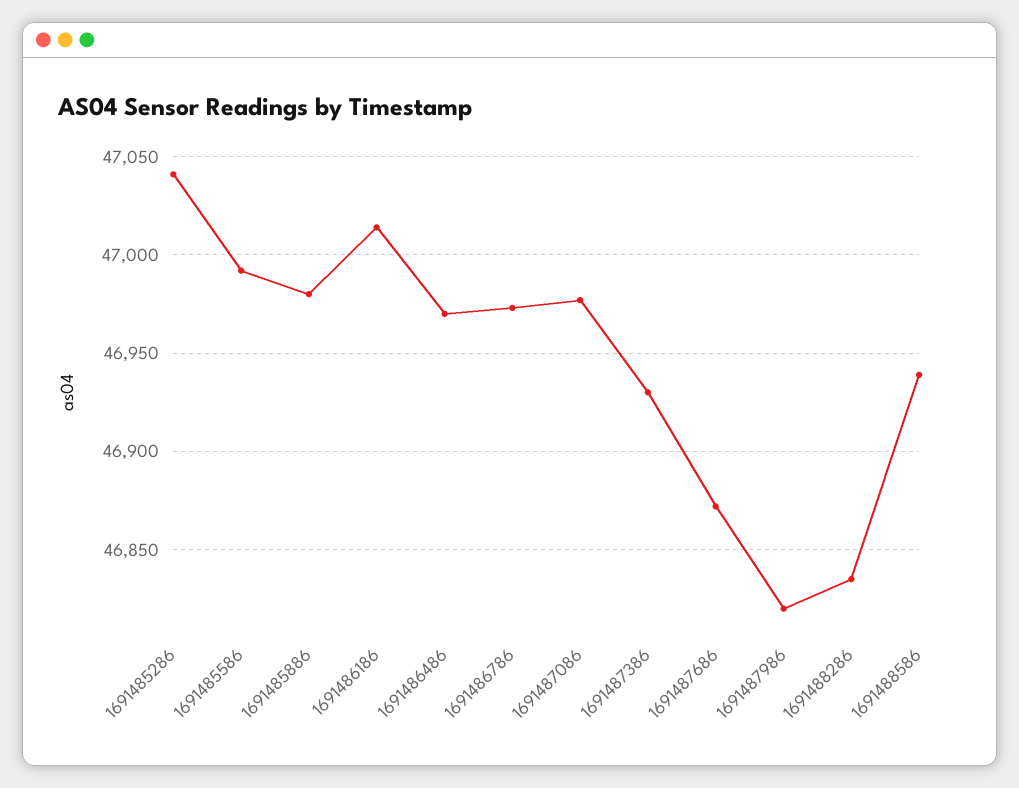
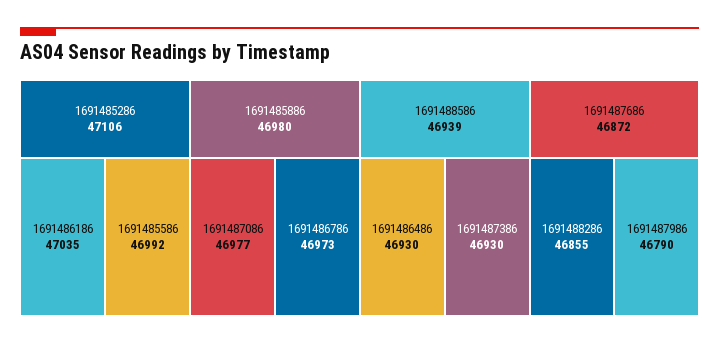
1691485286: 47040 -> 47106
1691486186: 47015 -> 47035
1691486486: 46970 -> 46930
1691487986: 46820 -> 46790
1691488286: 46835 -> 46855

